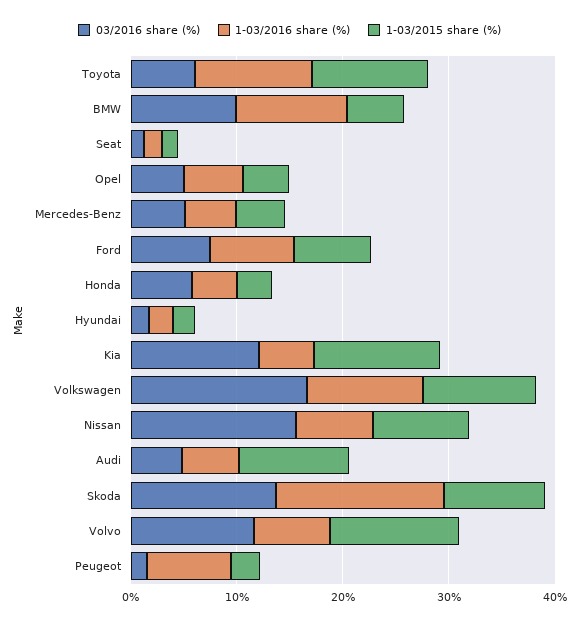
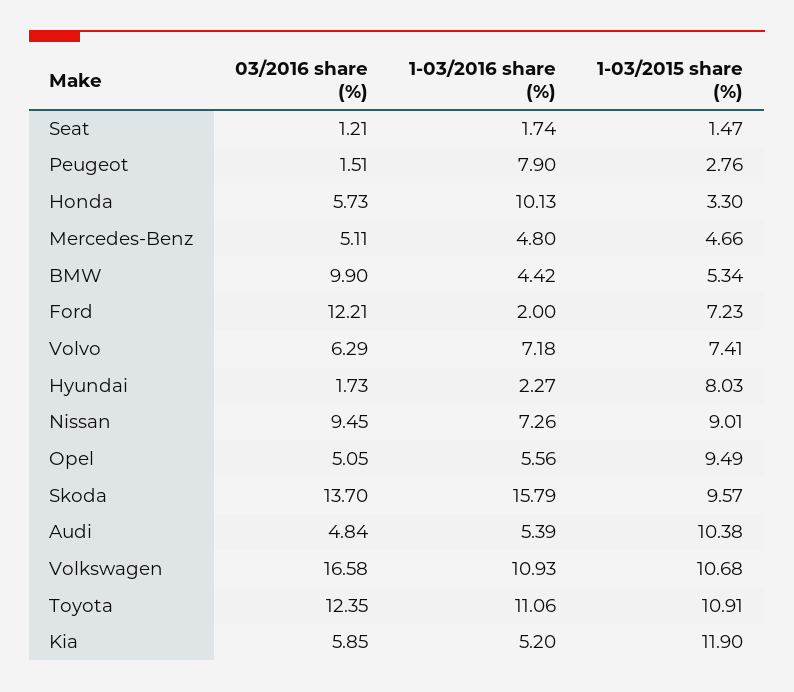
03/2016 share (%), Toyota: 6 -> 12.35
1-03/2016 share (%), BMW: 10 -> 4.42
1-03/2015 share (%), Opel: 4 -> 9.49
03/2016 share (%), Ford: 8 -> 12.21
1-03/2016 share (%), Ford: 8 -> 2
1-03/2016 share (%), Honda: 4 -> 10.13
1-03/2015 share (%), Hyundai: 2 -> 8.03
03/2016 share (%), Kia: 12 -> 5.85
03/2016 share (%), Nissan: 16 -> 9.45
03/2016 share (%), Volvo: 12 -> 6.29
1-03/2015 share (%), Volvo: 12 -> 7.41

